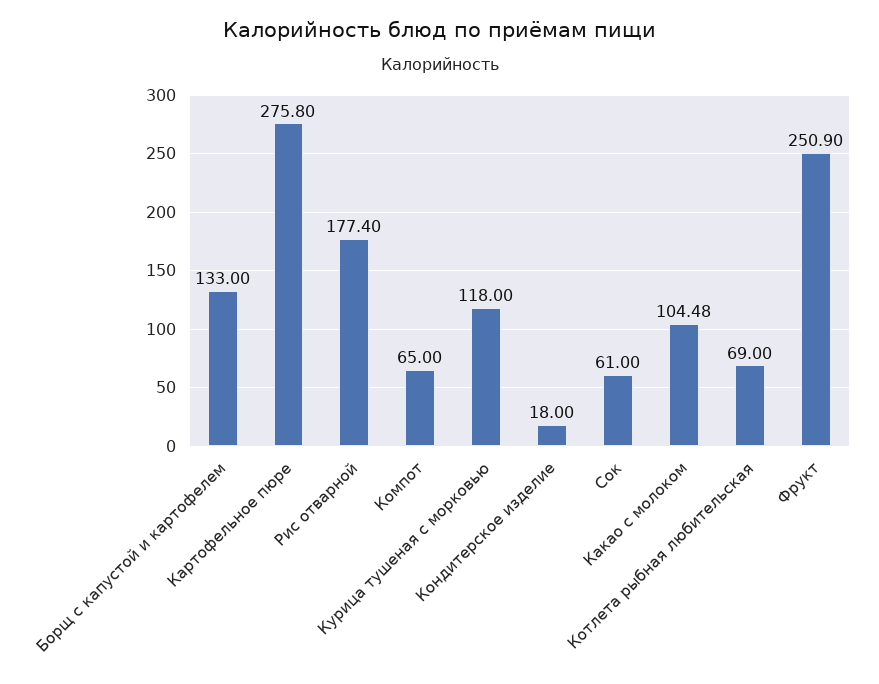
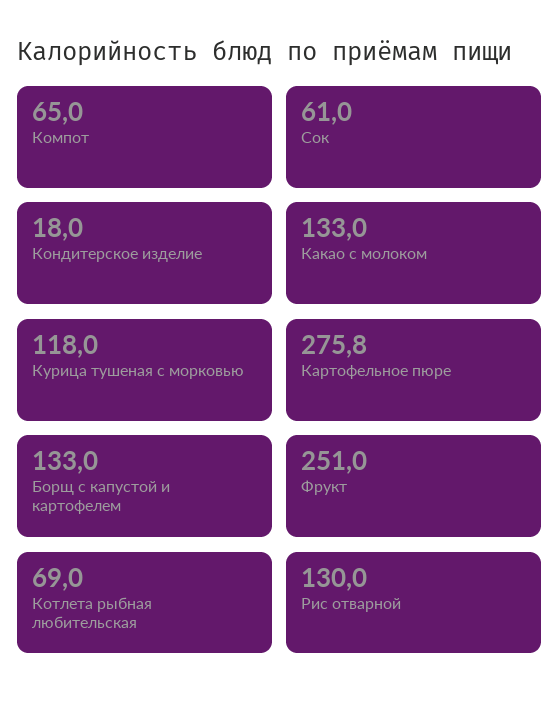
Рис отварной: 177.4 -> 130
Какао с молоком: 104.48 -> 133
Фрукт: 250.9 -> 251

